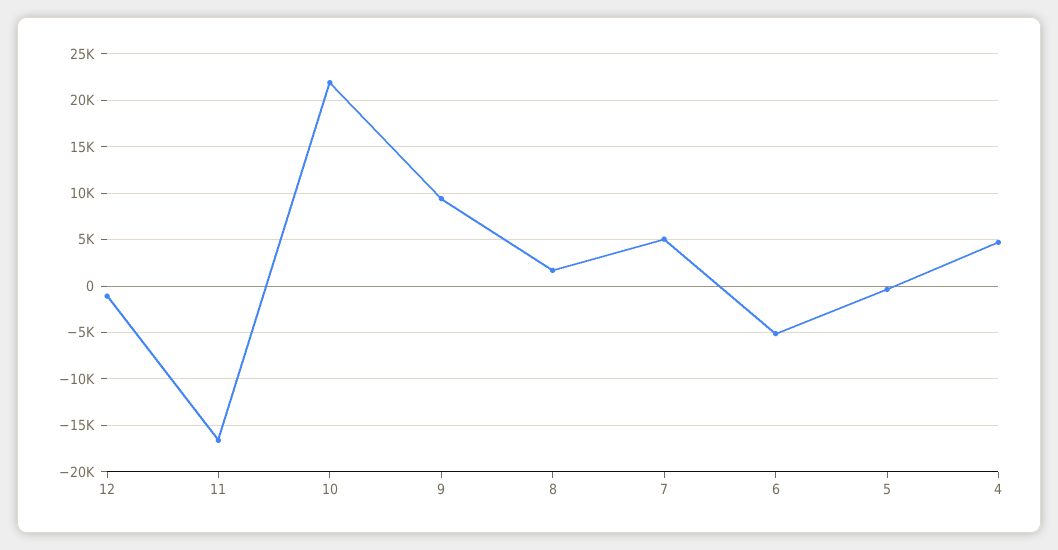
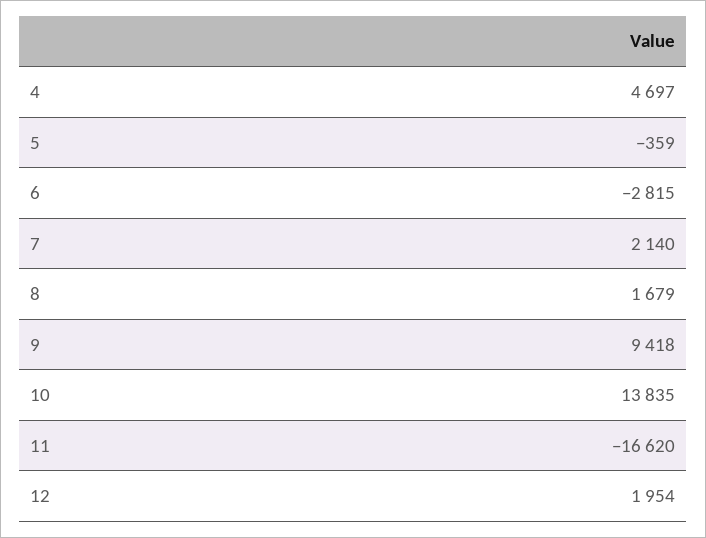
12: -1000 -> 1954
10: 22000 -> 13835
7: 5000 -> 2140
6: -5000 -> -2815

